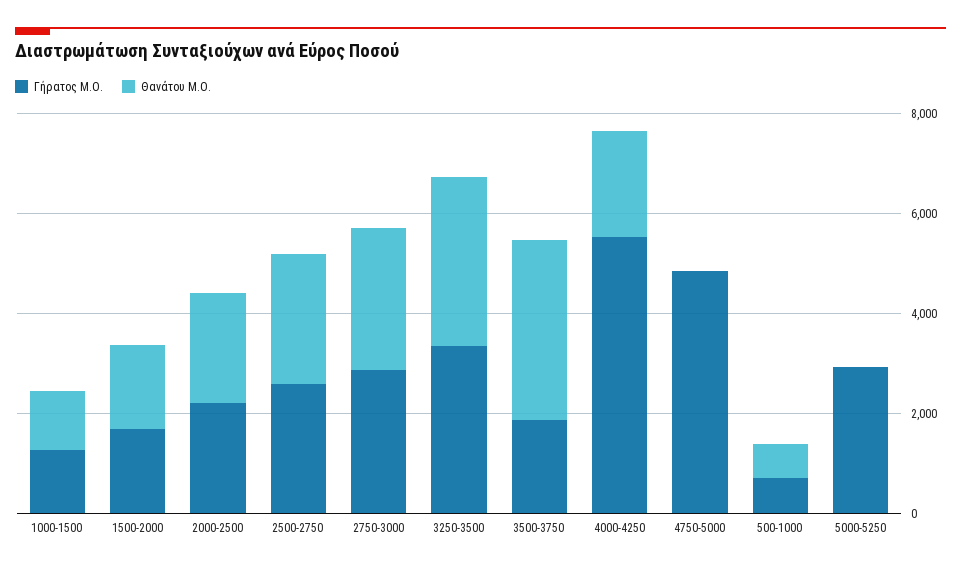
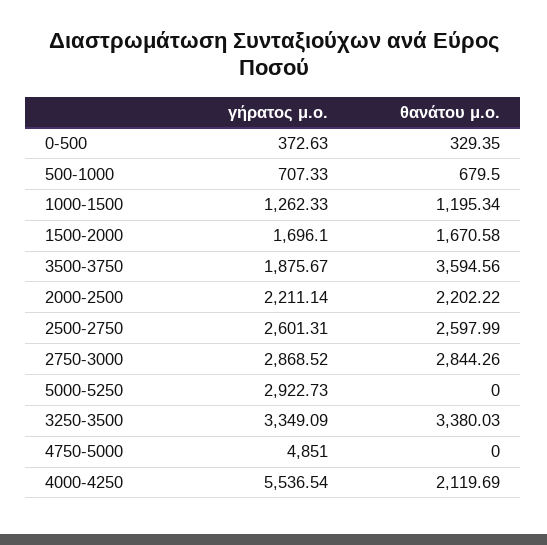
Γήρατος Μ.Ο., 0-500: none -> 372.63
Θανάτου Μ.Ο., 0-500: none -> 329.35

